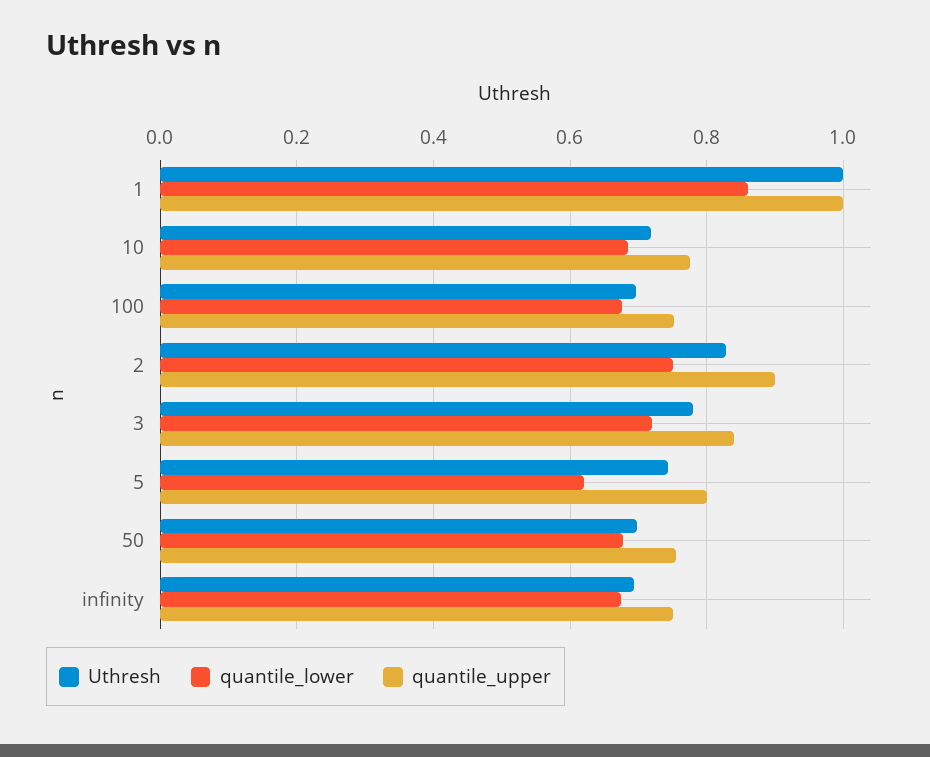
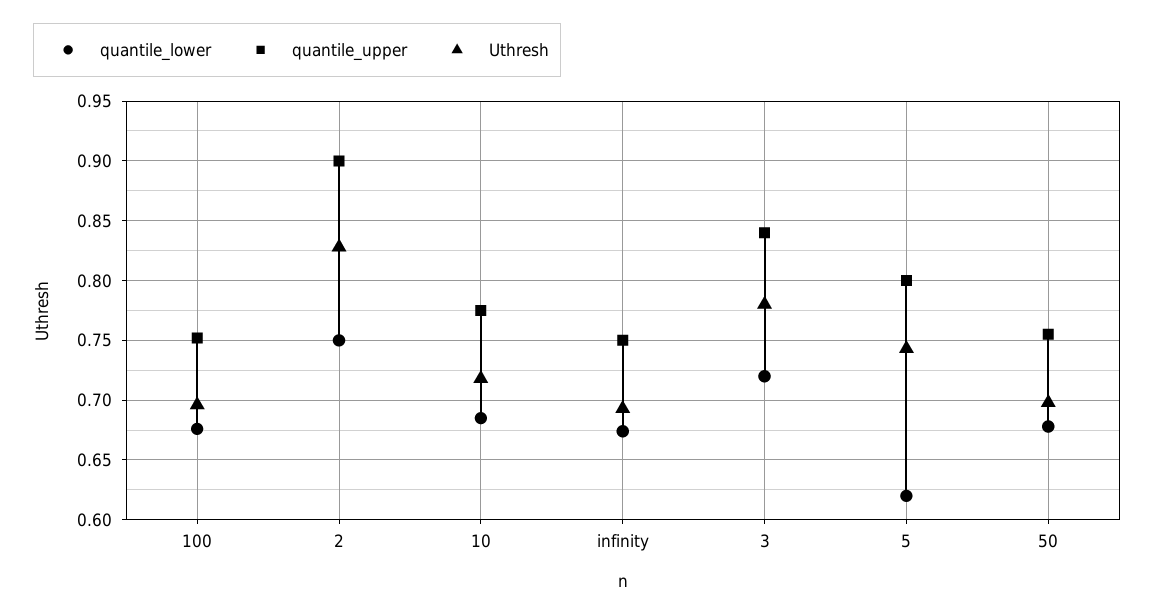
Uthresh, 1: 1 -> none
quantile_lower, 1: 0.86 -> none
quantile_upper, 1: 1 -> none

